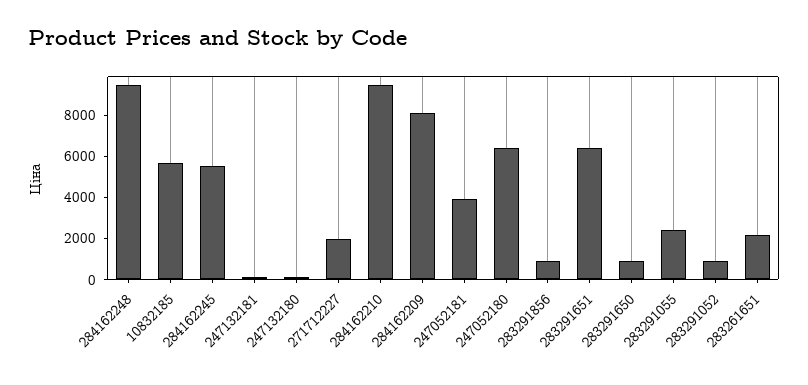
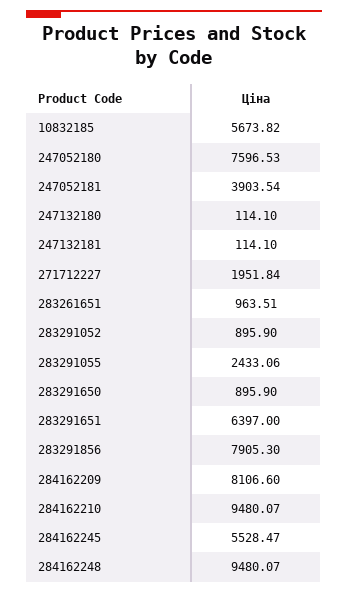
247052180: 6500 -> 7596.53
283291856: 1000 -> 7905.3
283261651: 2000 -> 963.51

